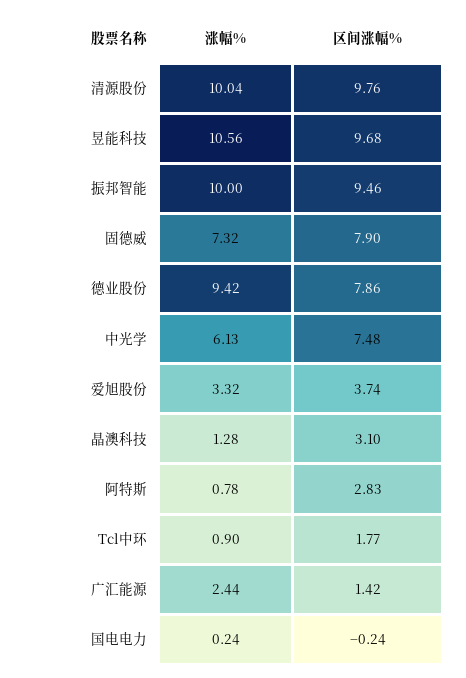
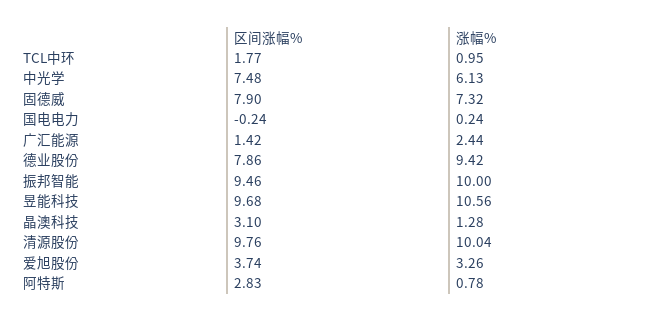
涨幅%, 爱旭股份: 3.32 -> 3.26
涨幅%, Tcl中环: 0.9 -> 0.95

